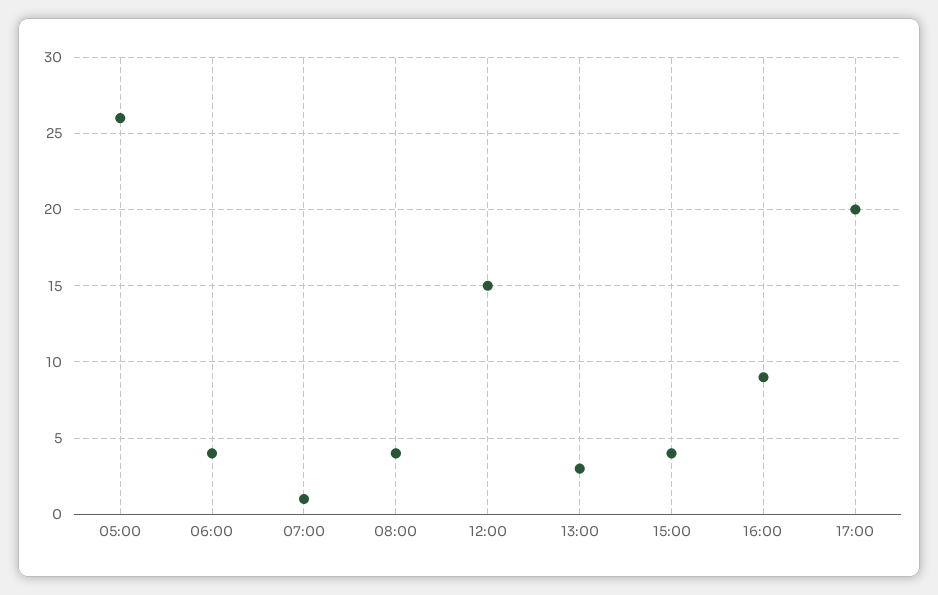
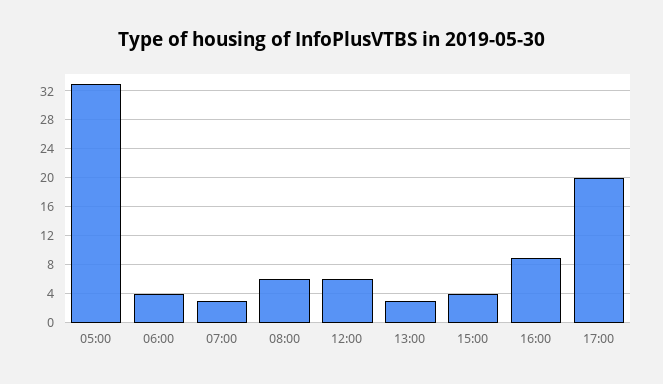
05:00: 26 -> 33
07:00: 1 -> 3
08:00: 4 -> 6
12:00: 15 -> 6

